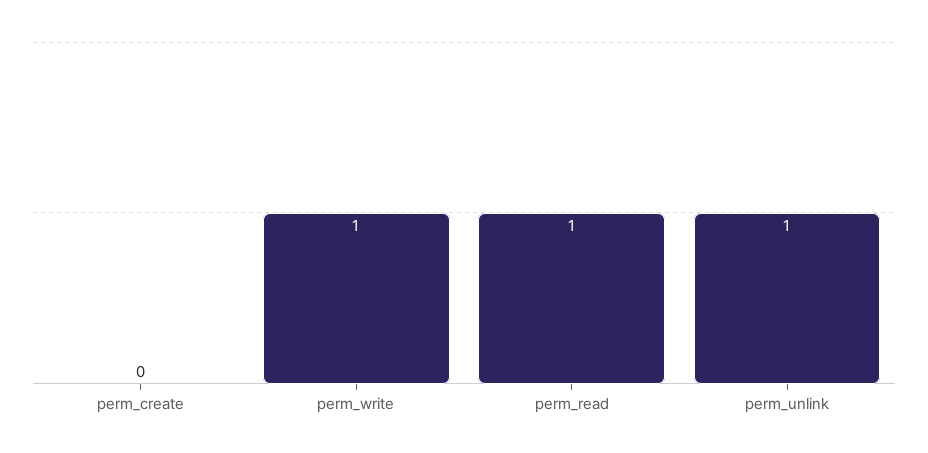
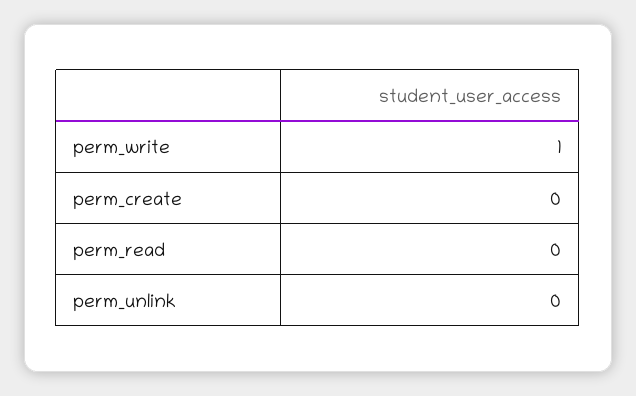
perm_read: 1 -> 0
perm_unlink: 1 -> 0

